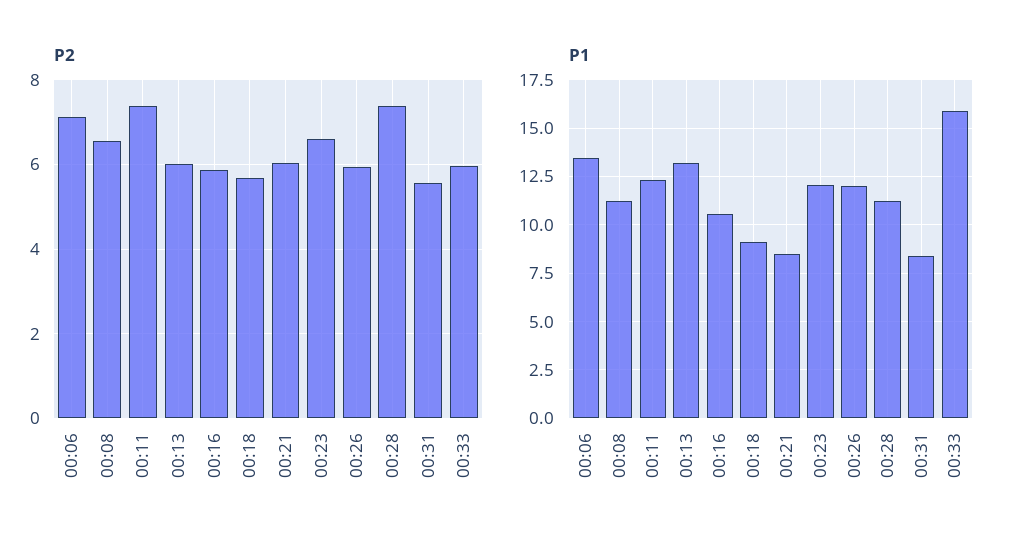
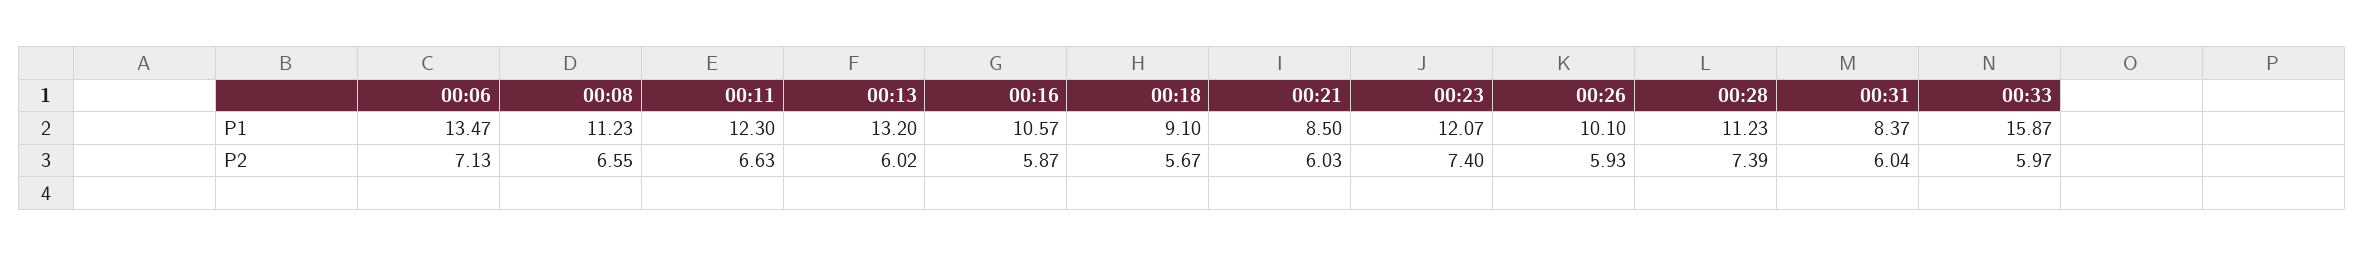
P2, 00:11: 7.4 -> 6.63
P2, 00:23: 6.6 -> 7.4
P2, 00:31: 5.6 -> 6.04
P1, 00:26: 12 -> 10.1

